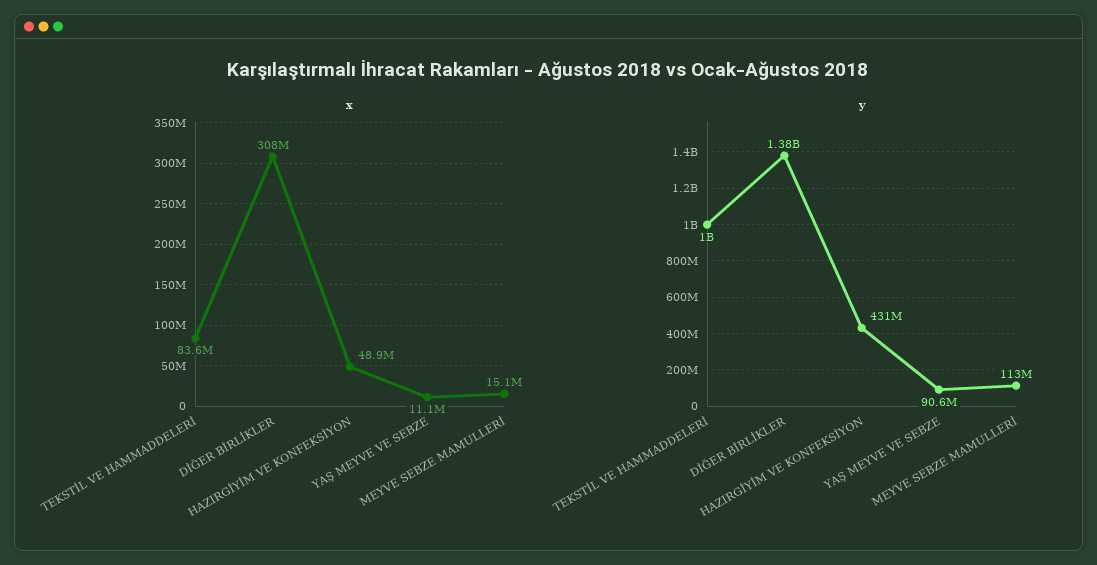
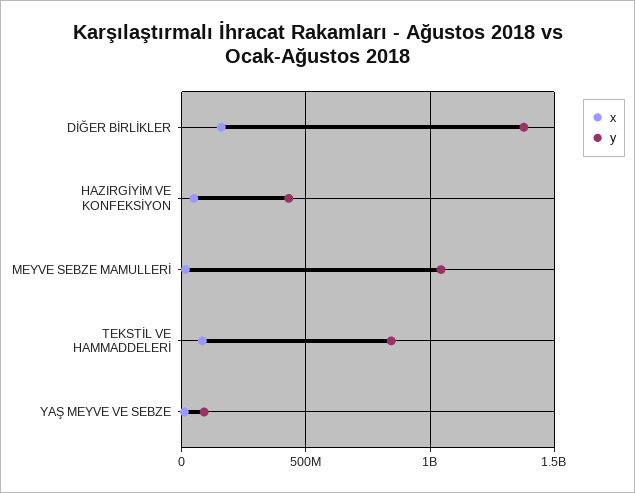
x, DİĞER BİRLİKLER: 308000000 -> 150000000
y, TEKSTİL VE HAMMADDELERİ: 1000000000 -> 850000000
y, MEYVE SEBZE MAMULLERİ: 113000000 -> 1050000000

